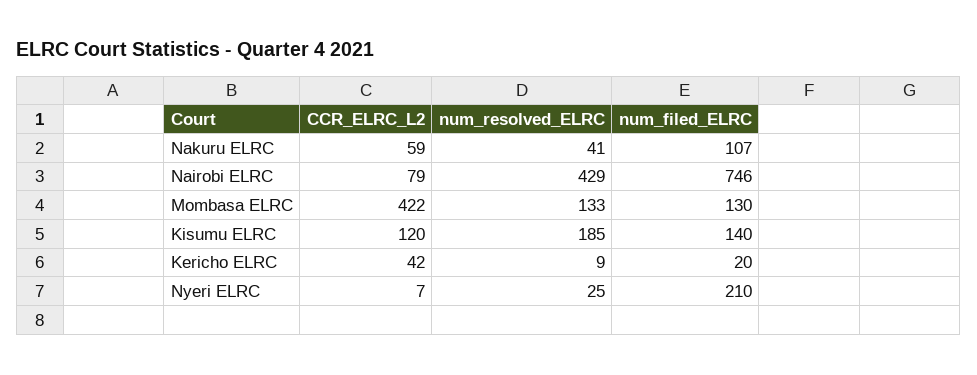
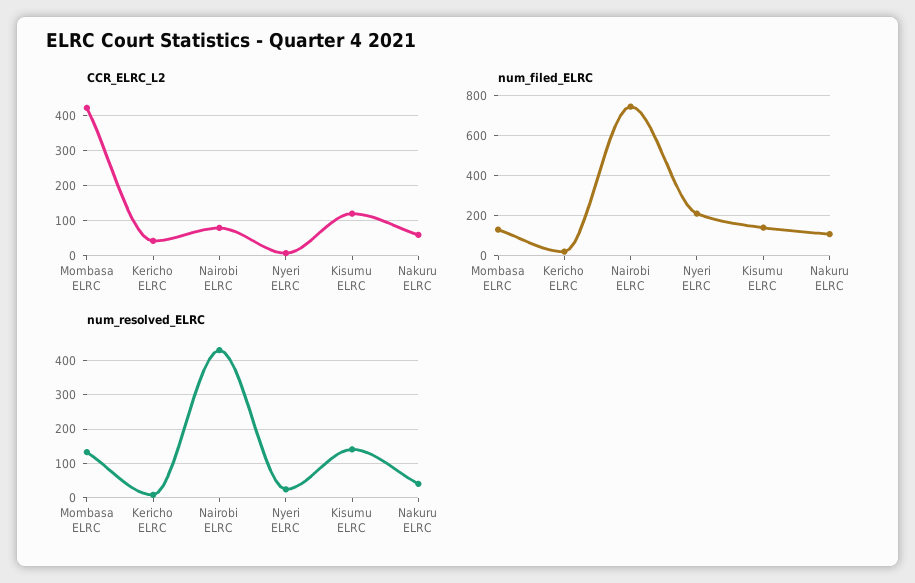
num_resolved_ELRC, Kisumu ELRC: 185 -> 140

